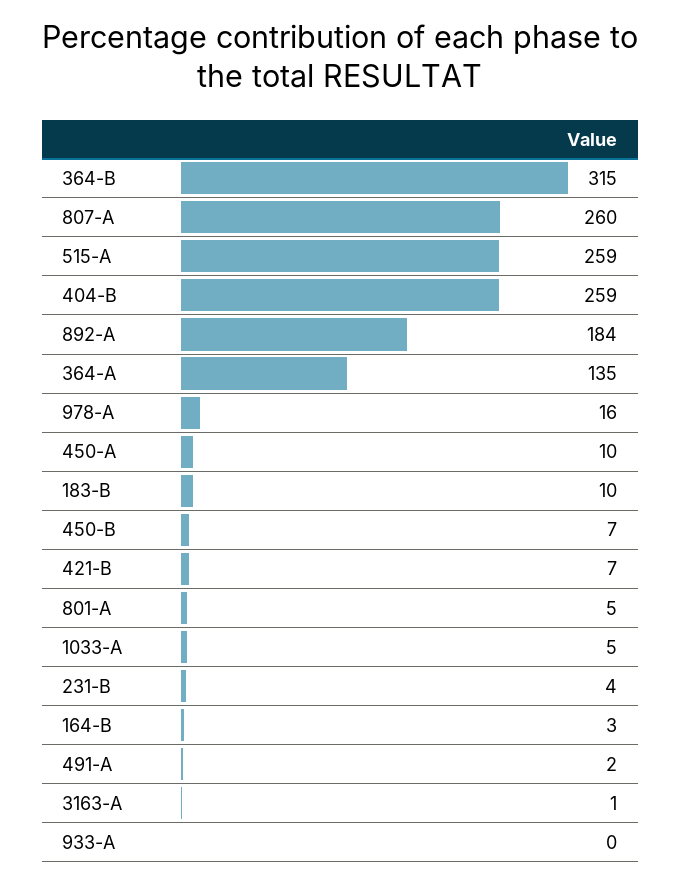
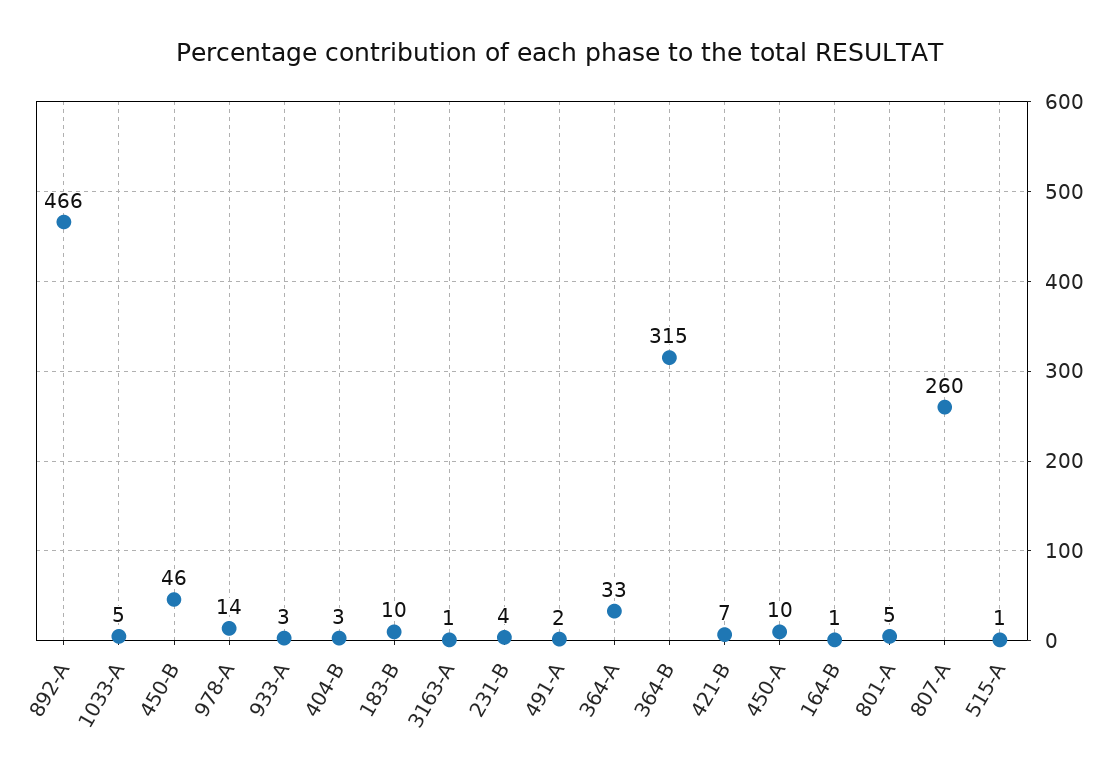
515-A: 259 -> 1
404-B: 259 -> 3
892-A: 184 -> 466
364-A: 135 -> 33
978-A: 16 -> 14
450-B: 7 -> 46
164-B: 3 -> 1
933-A: 0 -> 3

